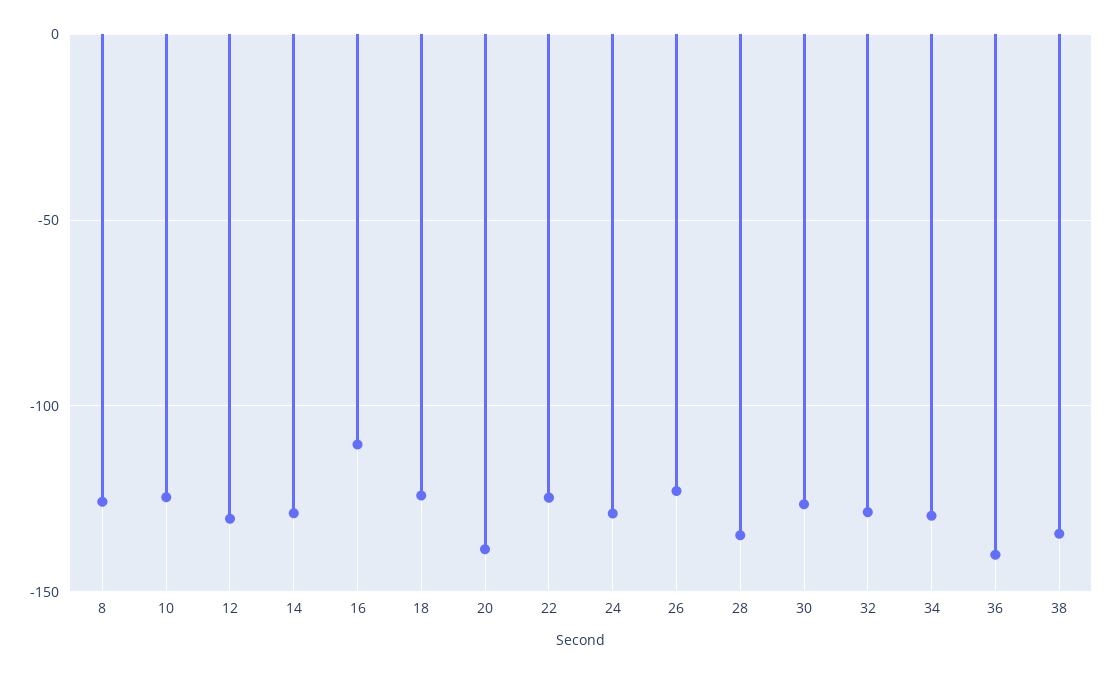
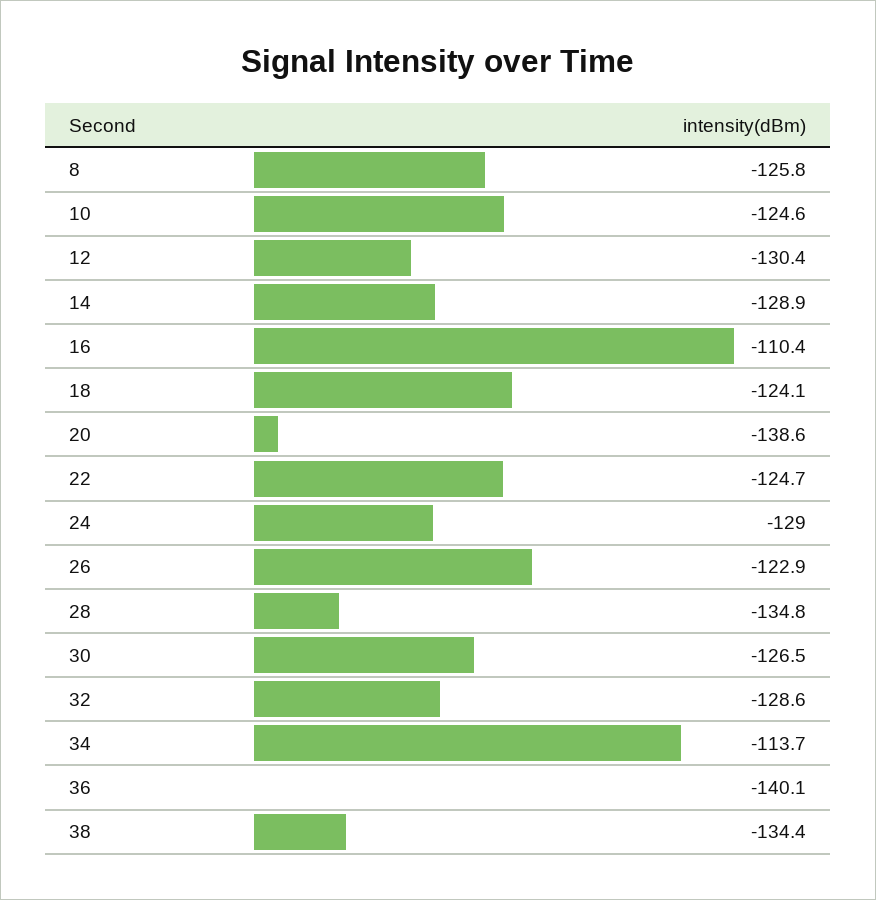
34: -130 -> -113.7

